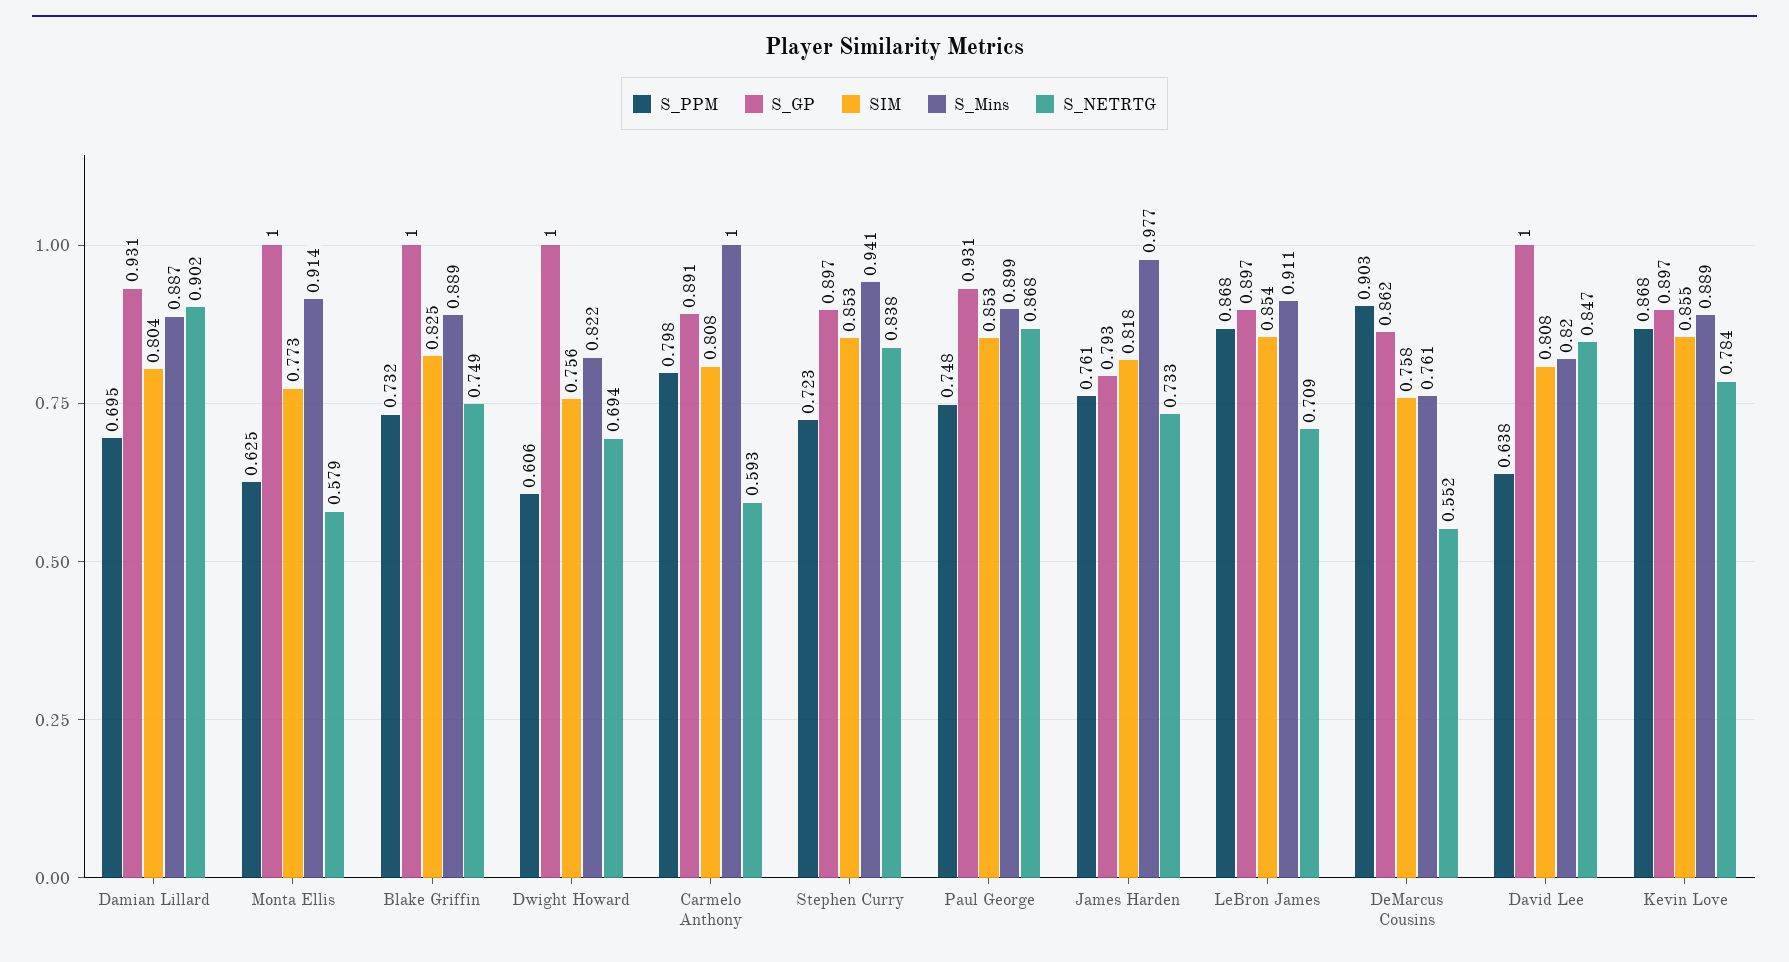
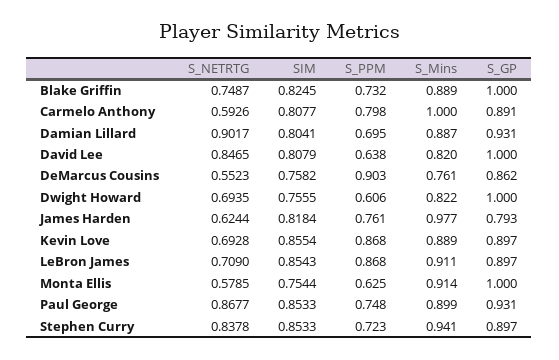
SIM, Monta Ellis: 0.773 -> 0.7544
S_NETRTG, James Harden: 0.733 -> 0.6244
S_NETRTG, Kevin Love: 0.784 -> 0.6928

